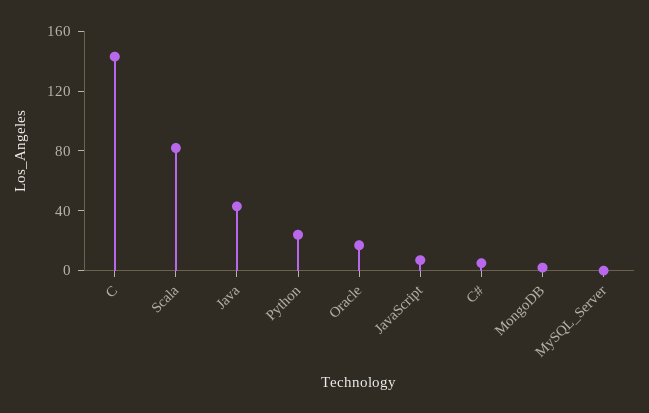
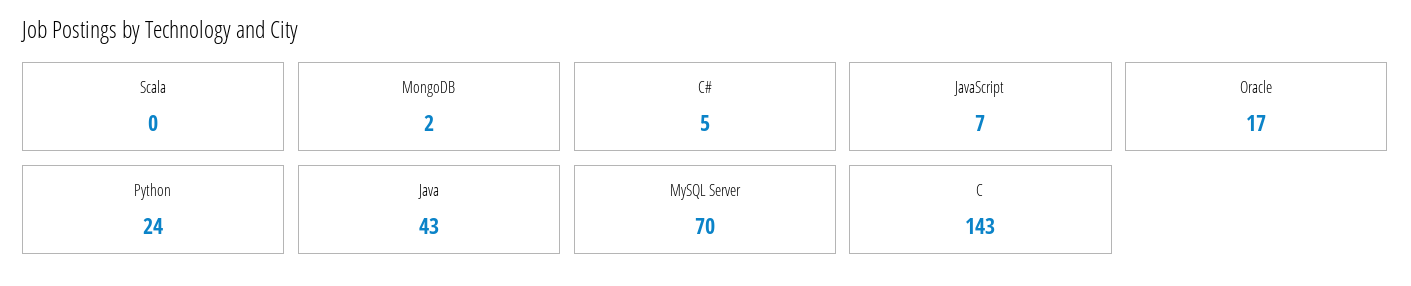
Scala: 80 -> 0
MySQL_Server: 0 -> 70

